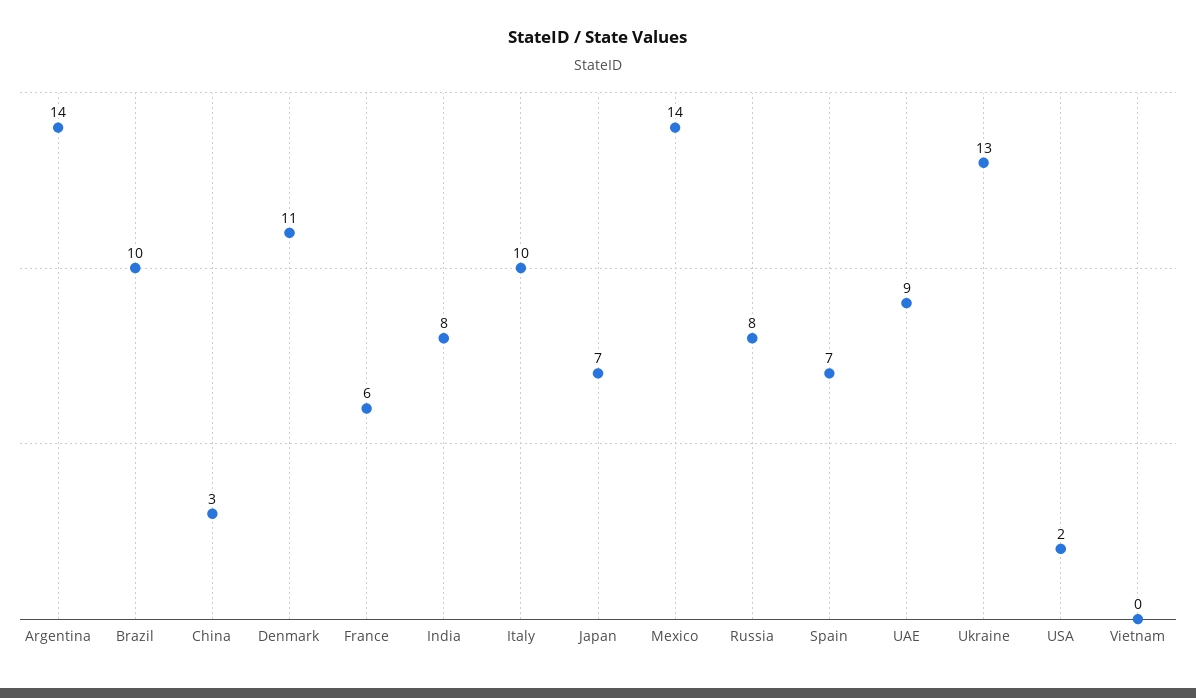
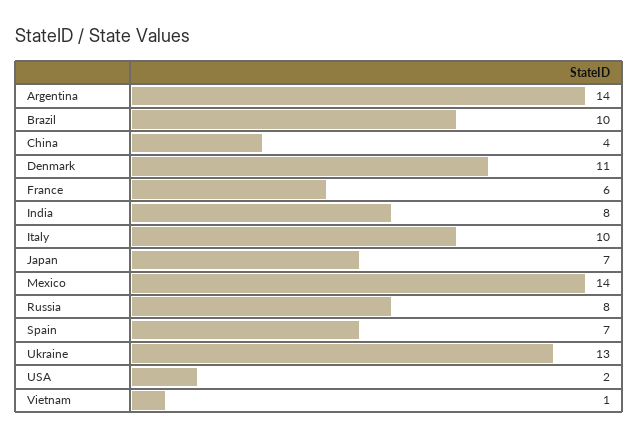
China: 3 -> 4
UAE: 9 -> none
Vietnam: 0 -> 1

